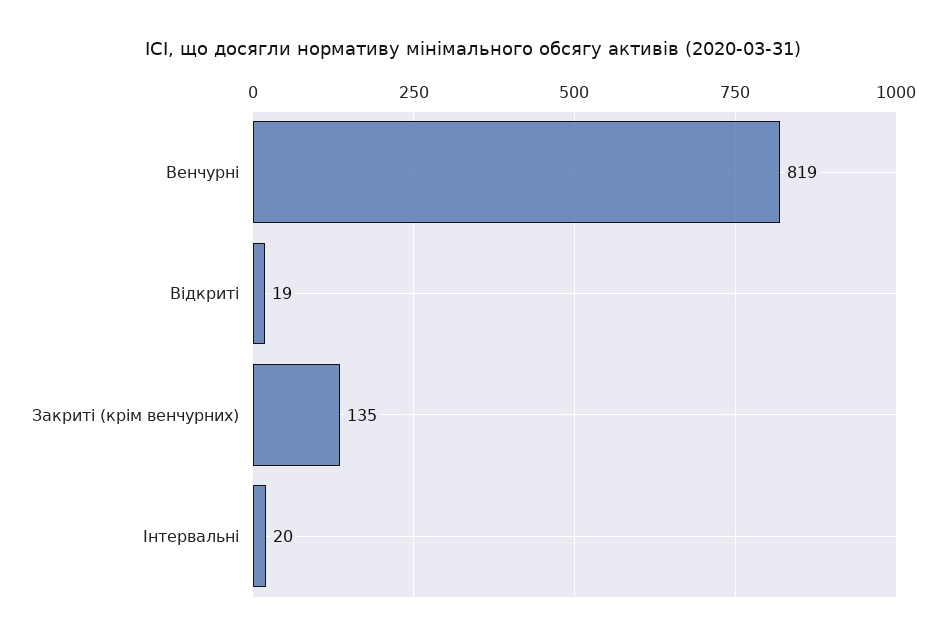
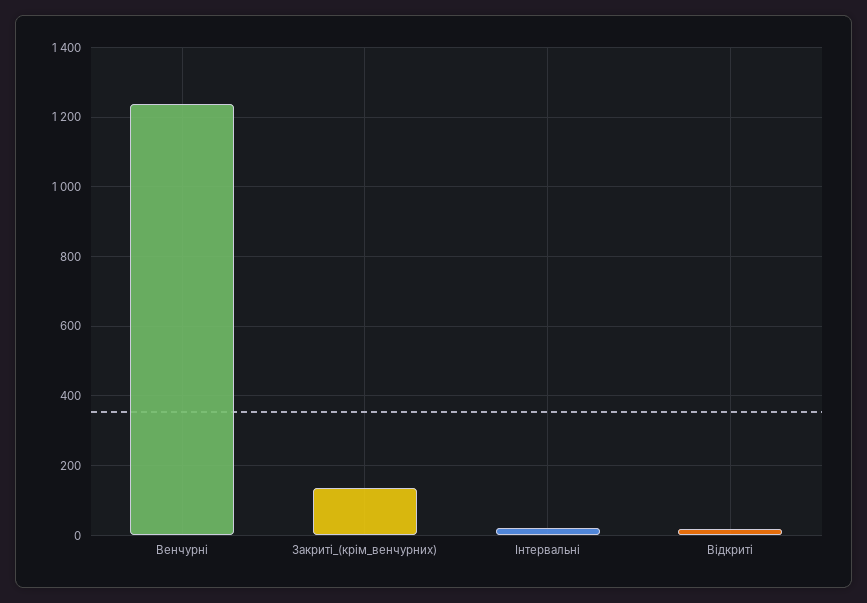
Венчурні: 819 -> 1240

